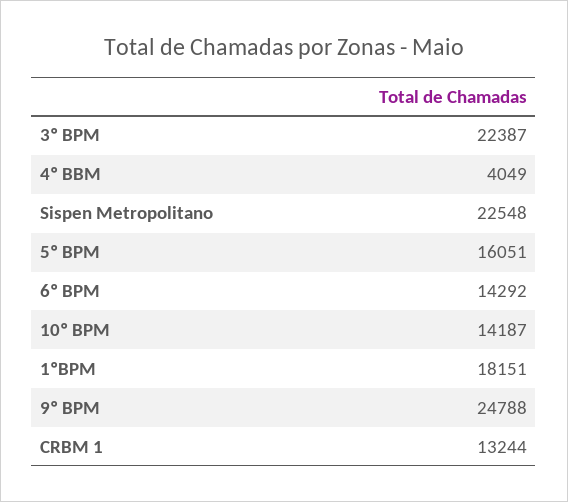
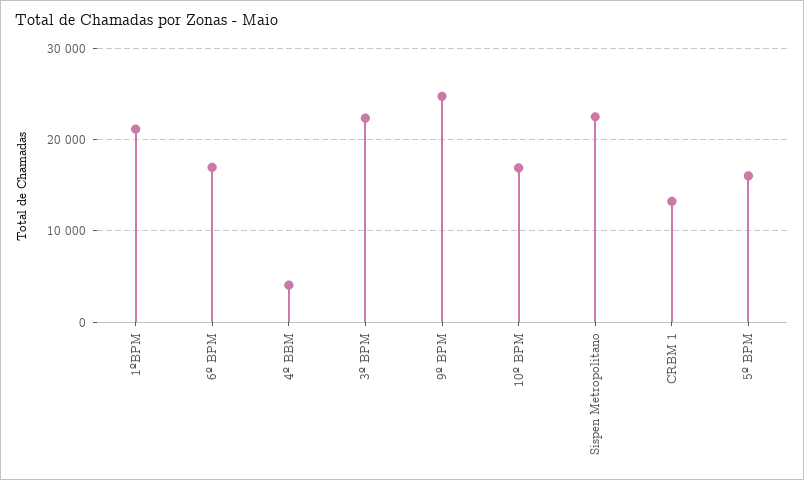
6º BPM: 14292 -> 17000
10º BPM: 14187 -> 17000
1ºBPM: 18151 -> 21000

